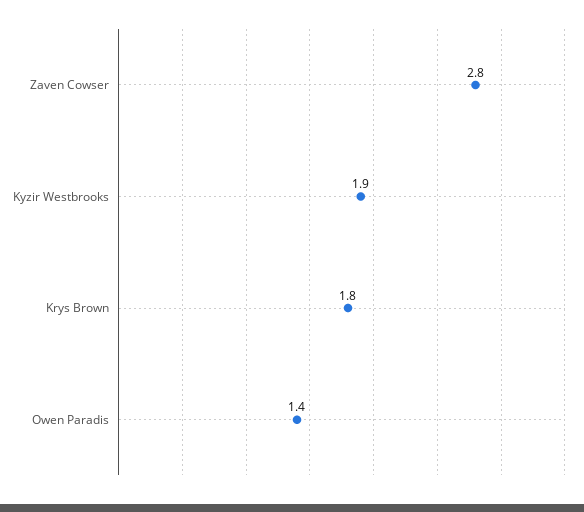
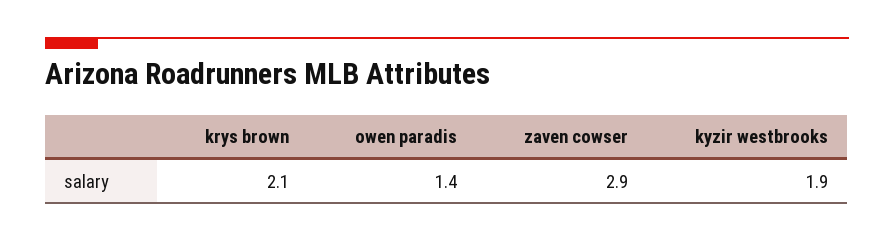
Zaven Cowser: 2.8 -> 2.9
Krys Brown: 1.8 -> 2.1

